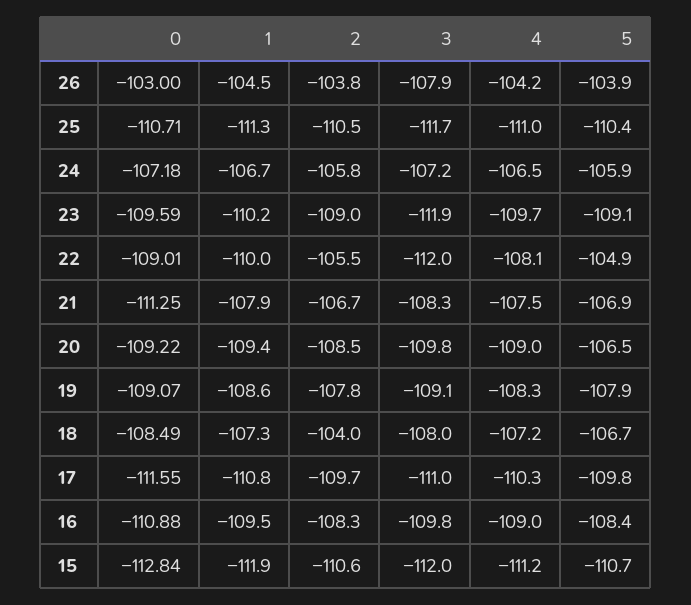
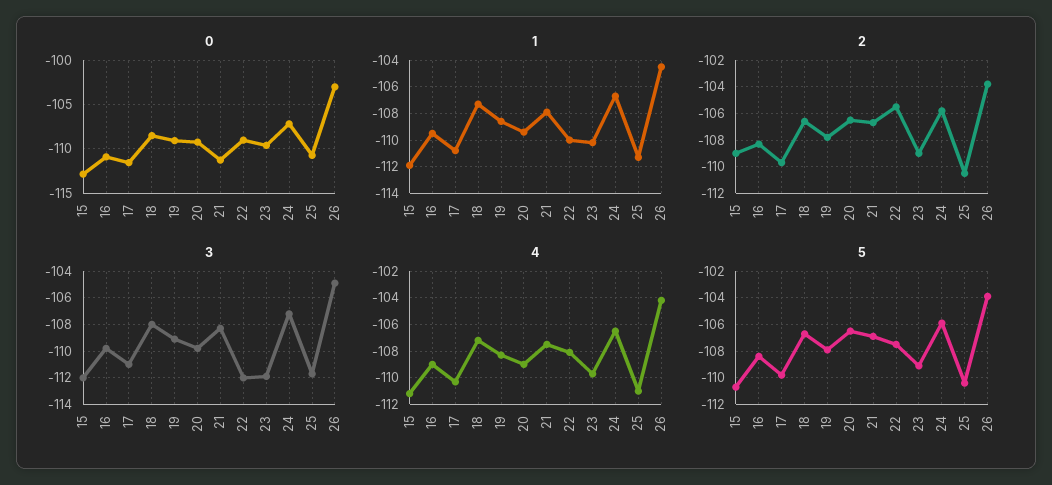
3, 26: -107.9 -> -105
5, 22: -104.9 -> -107.5
2, 20: -108.5 -> -106.5
2, 18: -104 -> -106.5
2, 15: -110.6 -> -109

